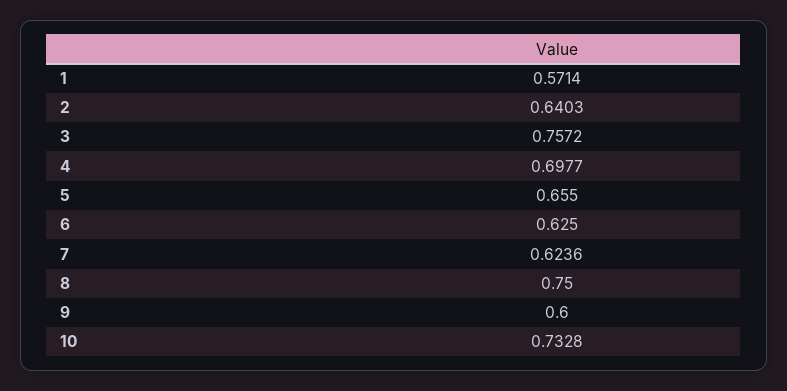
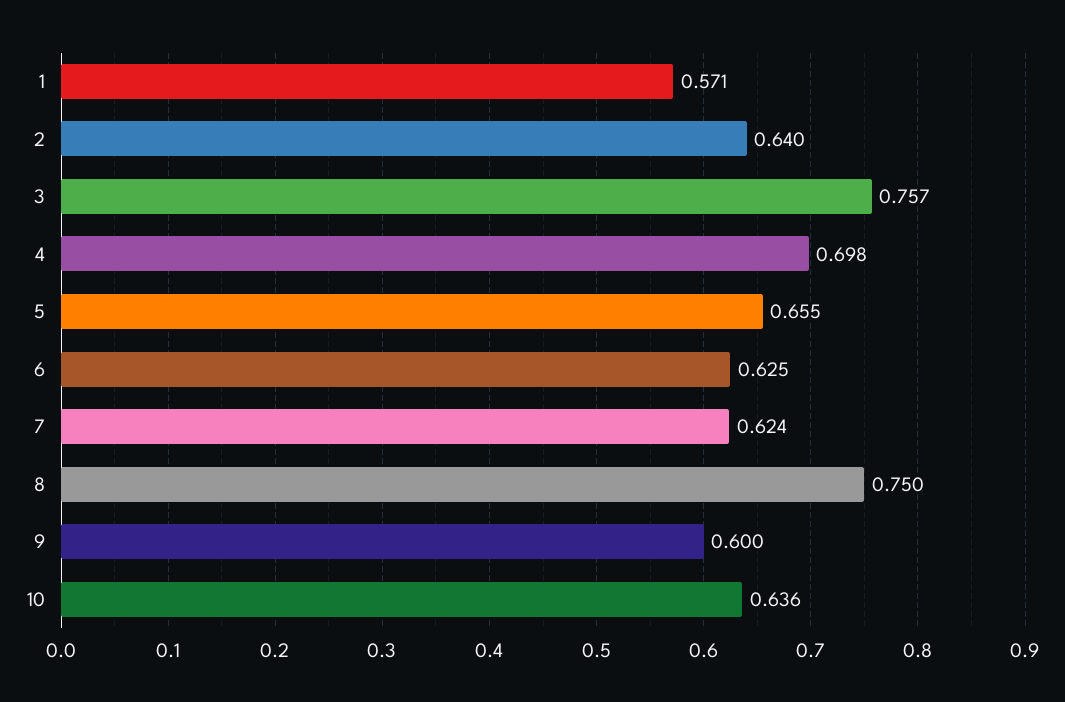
10: 0.7328 -> 0.636

